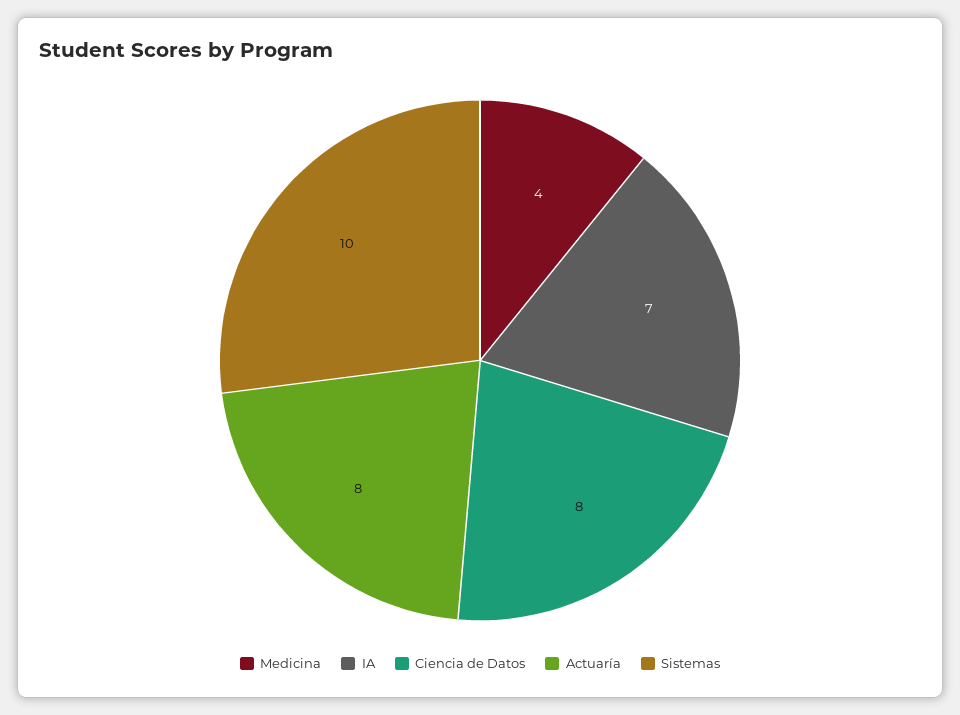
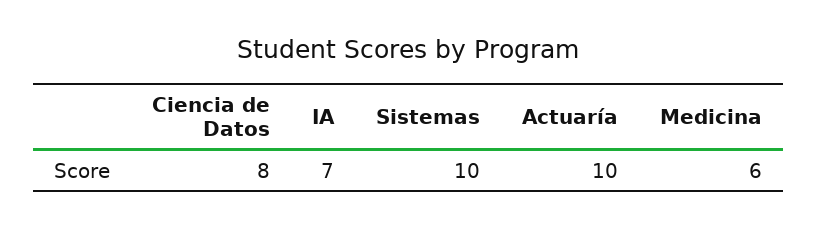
Medicina: 4 -> 6
Actuaría: 8 -> 10

